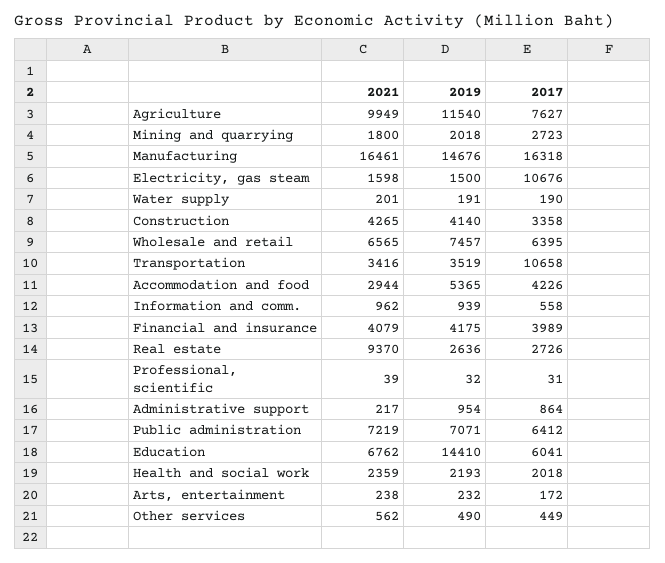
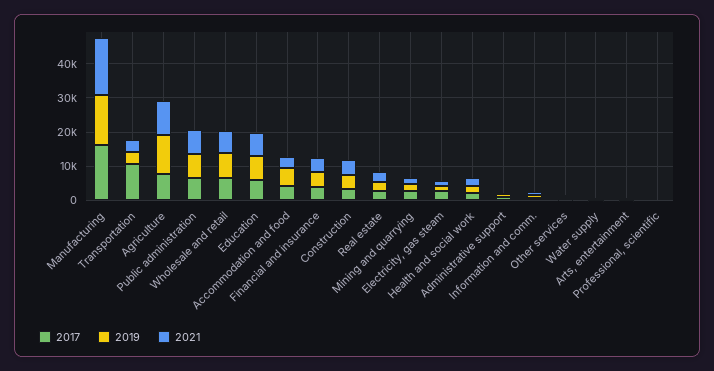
2017, Electricity, gas steam: 10676 -> 2500
2021, Real estate: 9370 -> 2500
2019, Education: 14410 -> 7500

